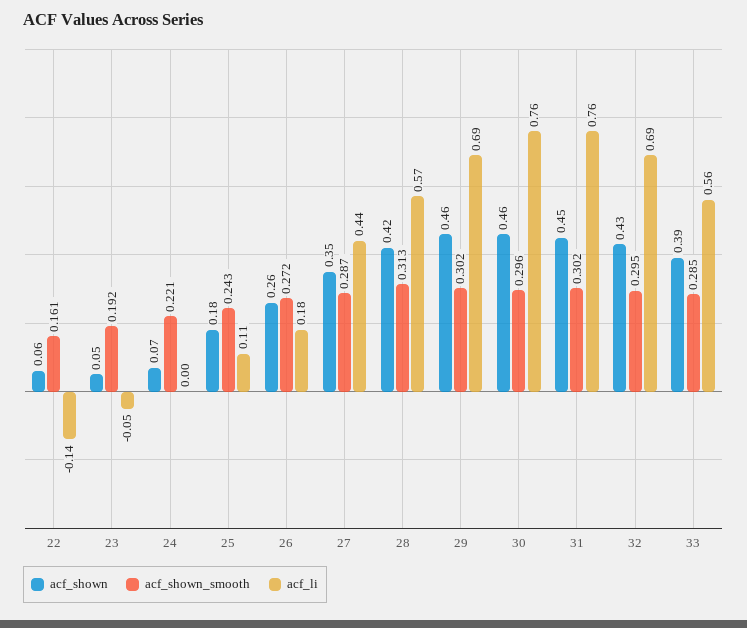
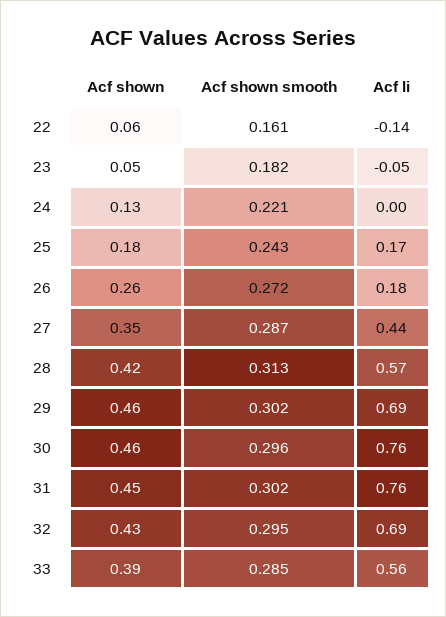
acf_shown_smooth, 23: 0.192 -> 0.182
acf_shown, 24: 0.07 -> 0.13
acf_li, 25: 0.11 -> 0.17

